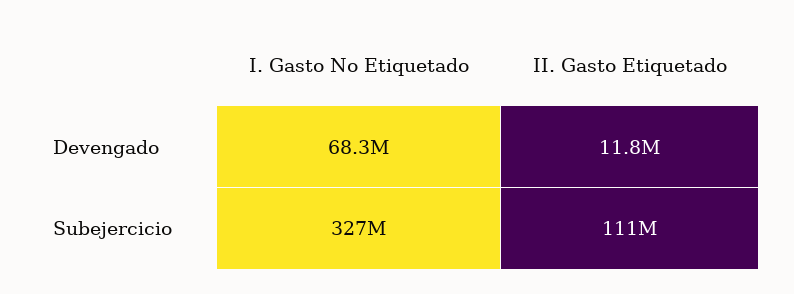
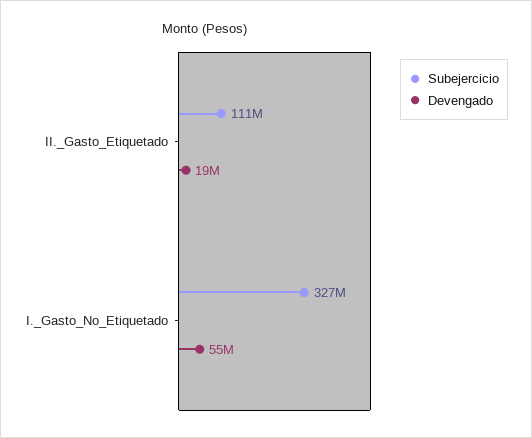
Devengado, I. Gasto No Etiquetado: 68300000 -> 55000000
Devengado, II. Gasto Etiquetado: 11800000 -> 19000000

